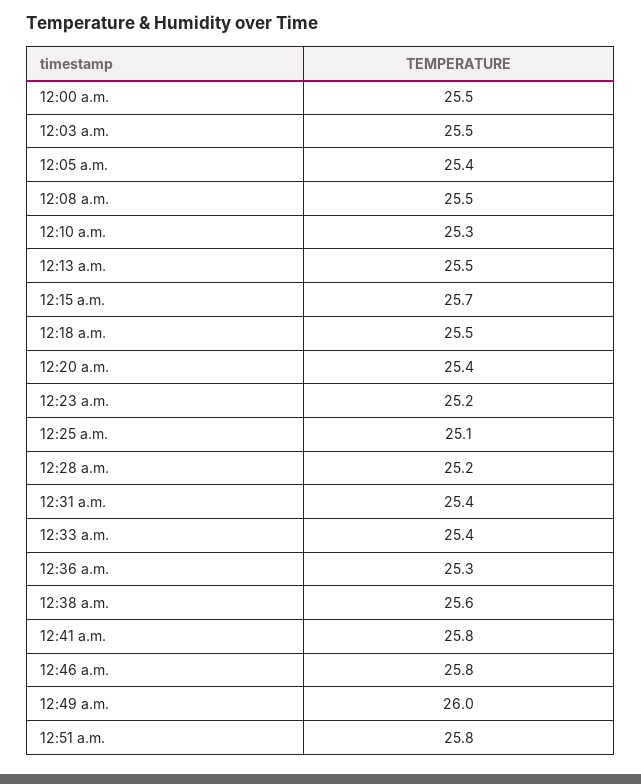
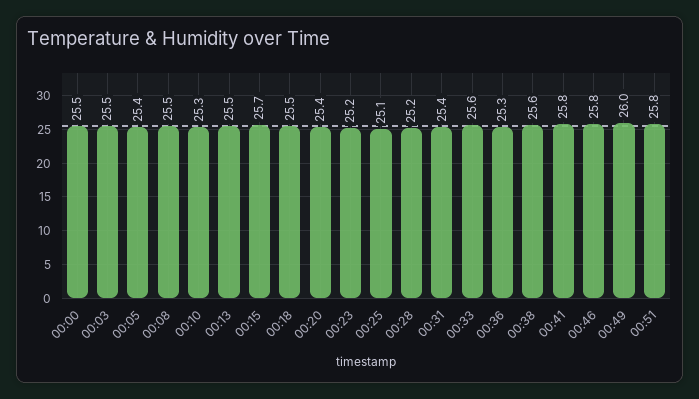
12:33 a.m.: 25.4 -> 25.6

